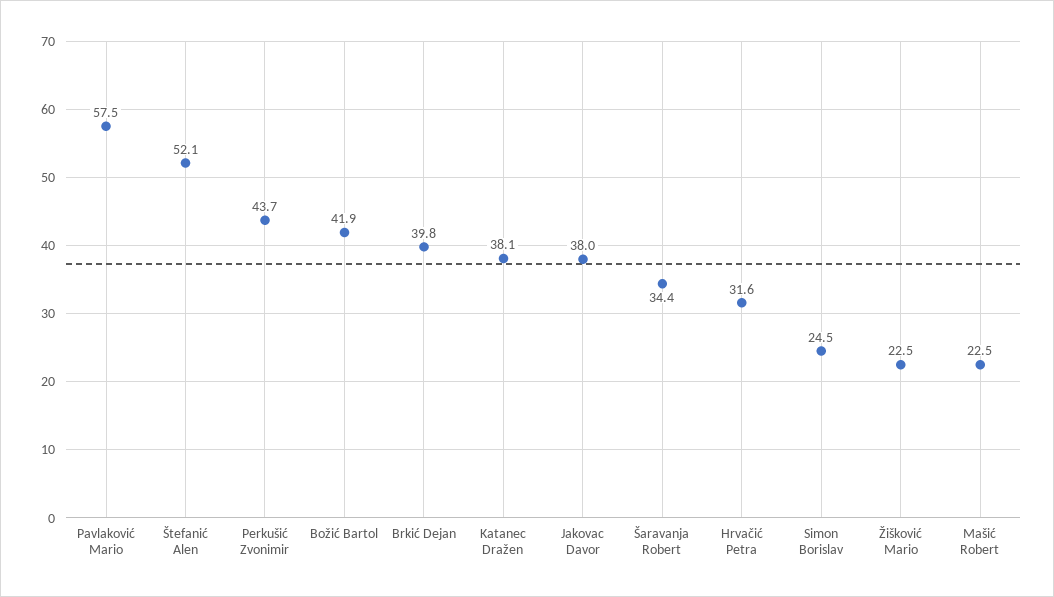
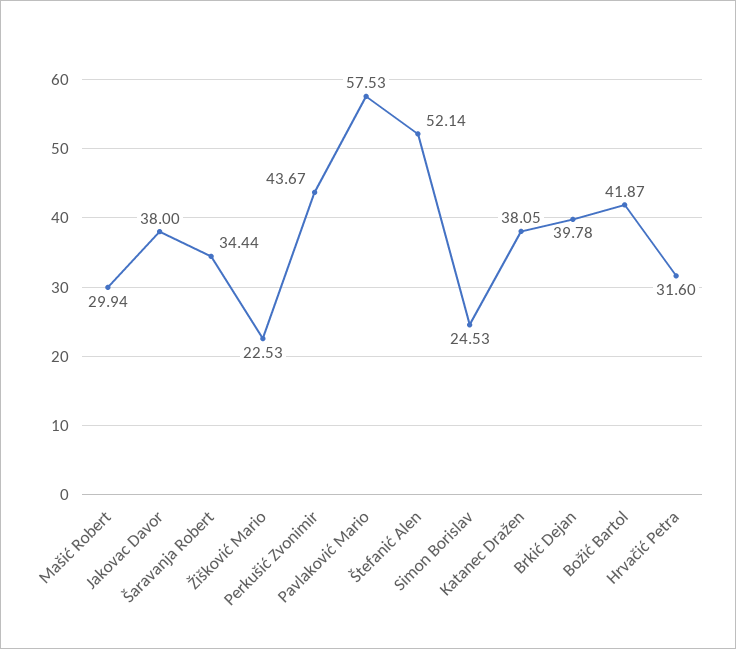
Mašić Robert: 22.5 -> 29.94

